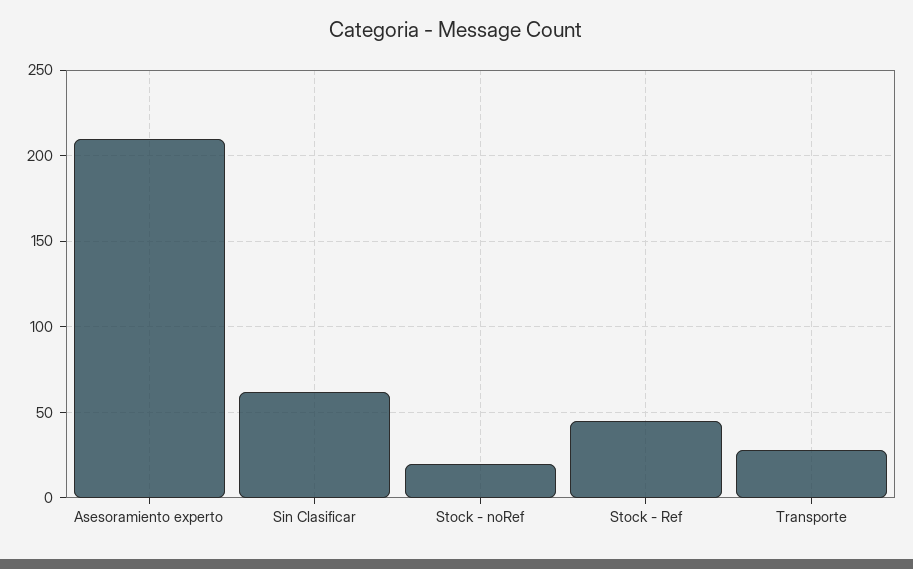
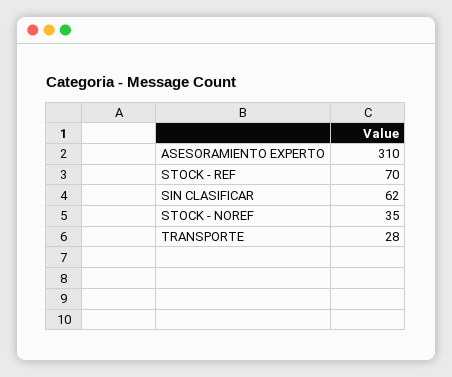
Asesoramiento experto: 210 -> 310
Stock - noRef: 20 -> 35
Stock - Ref: 45 -> 70

